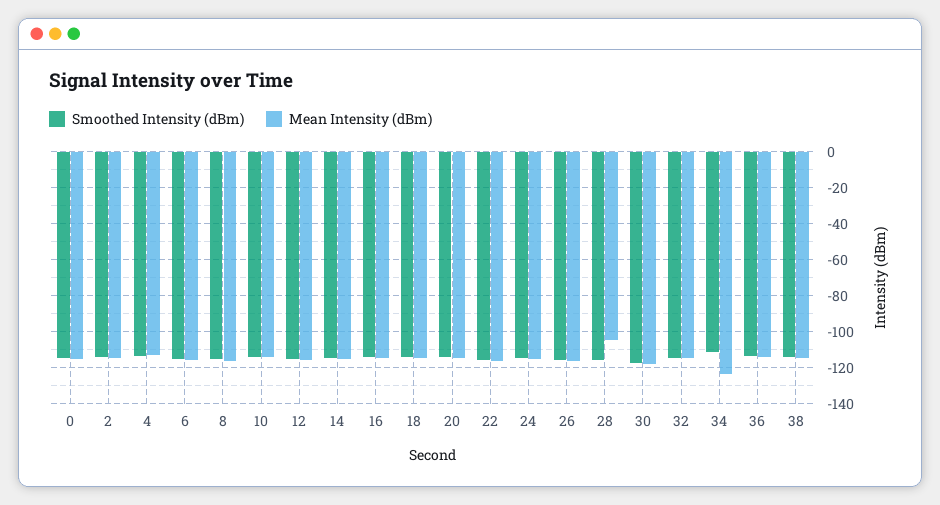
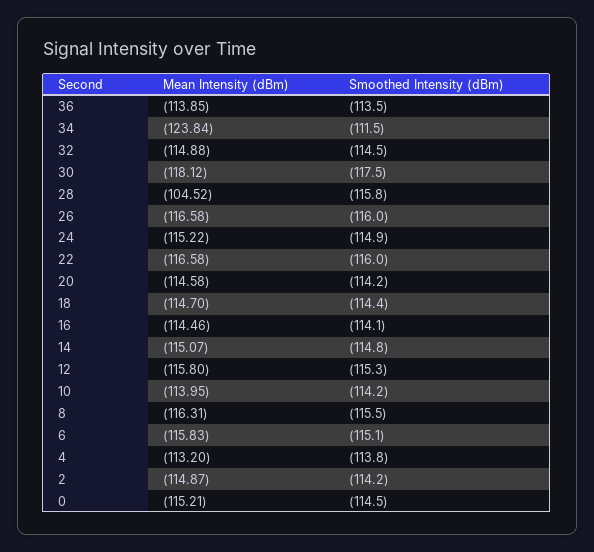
Smoothed Intensity (dBm), 38: -115 -> none
Mean Intensity (dBm), 38: -115 -> none

